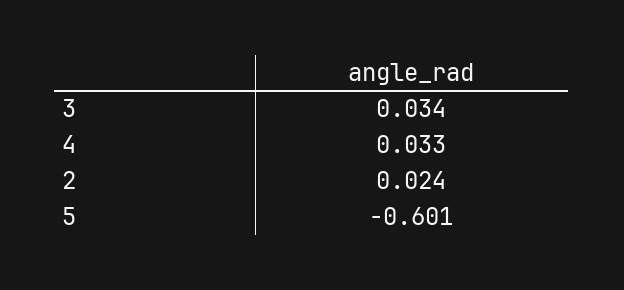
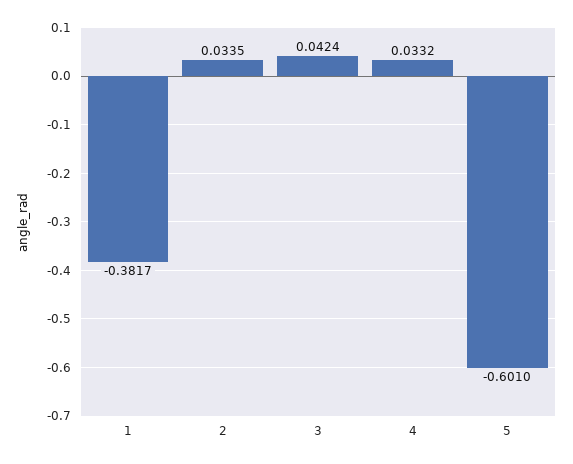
3: 0.034 -> 0.0424
2: 0.024 -> 0.0335
1: none -> -0.3817

